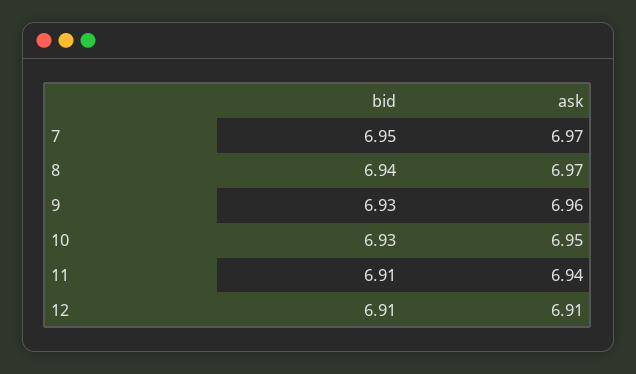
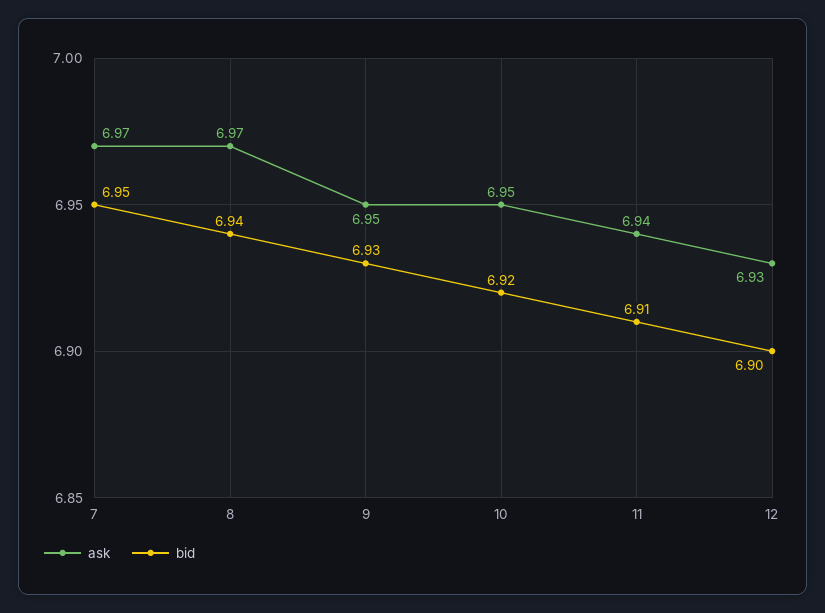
ask, 9: 6.96 -> 6.95
bid, 10: 6.93 -> 6.92
bid, 12: 6.91 -> 6.9
ask, 12: 6.91 -> 6.93

